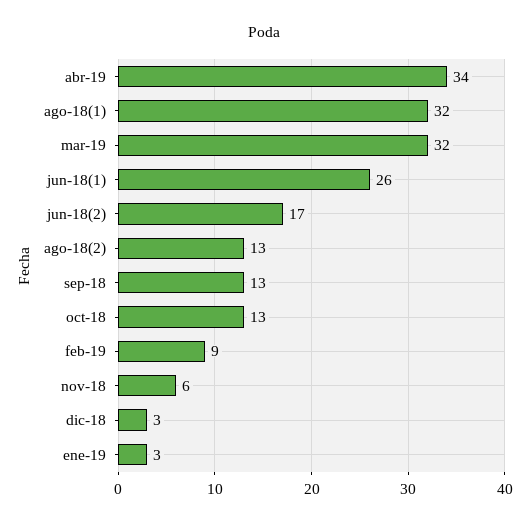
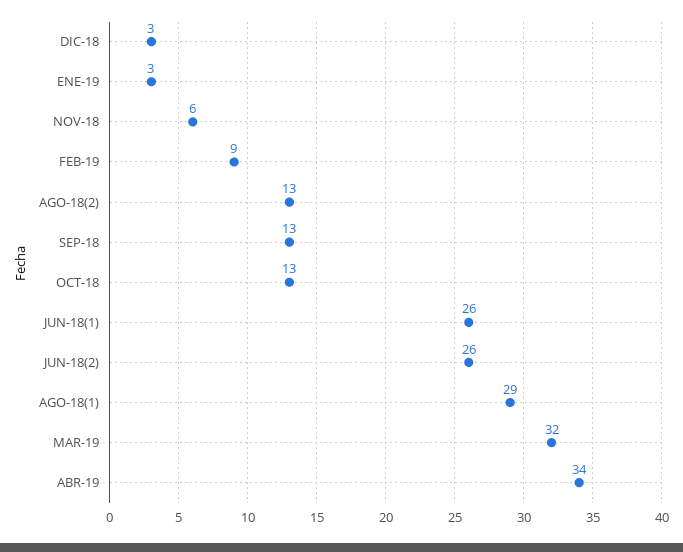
ago-18(1): 32 -> 29
jun-18(2): 17 -> 26

